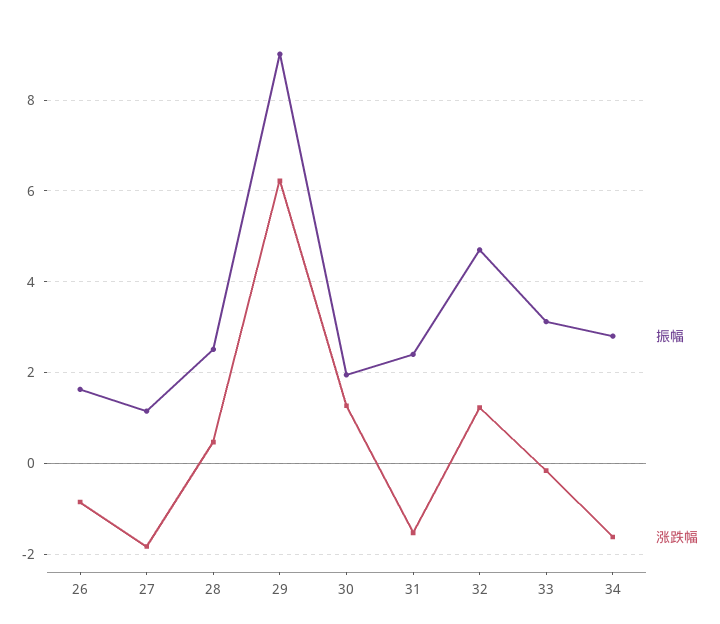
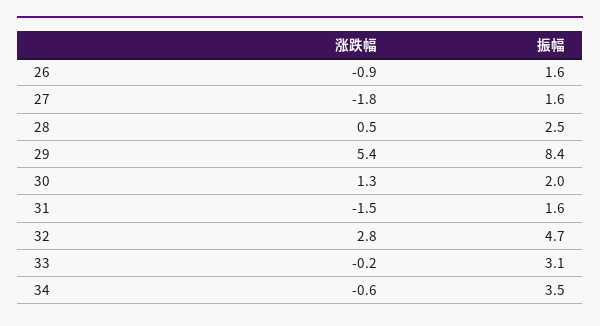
振幅, 27: 1.2 -> 1.6
振幅, 29: 9 -> 8.4
涨跌幅, 29: 6.2 -> 5.4
振幅, 31: 2.4 -> 1.6
涨跌幅, 32: 1.2 -> 2.8
振幅, 34: 2.8 -> 3.5
涨跌幅, 34: -1.6 -> -0.6

